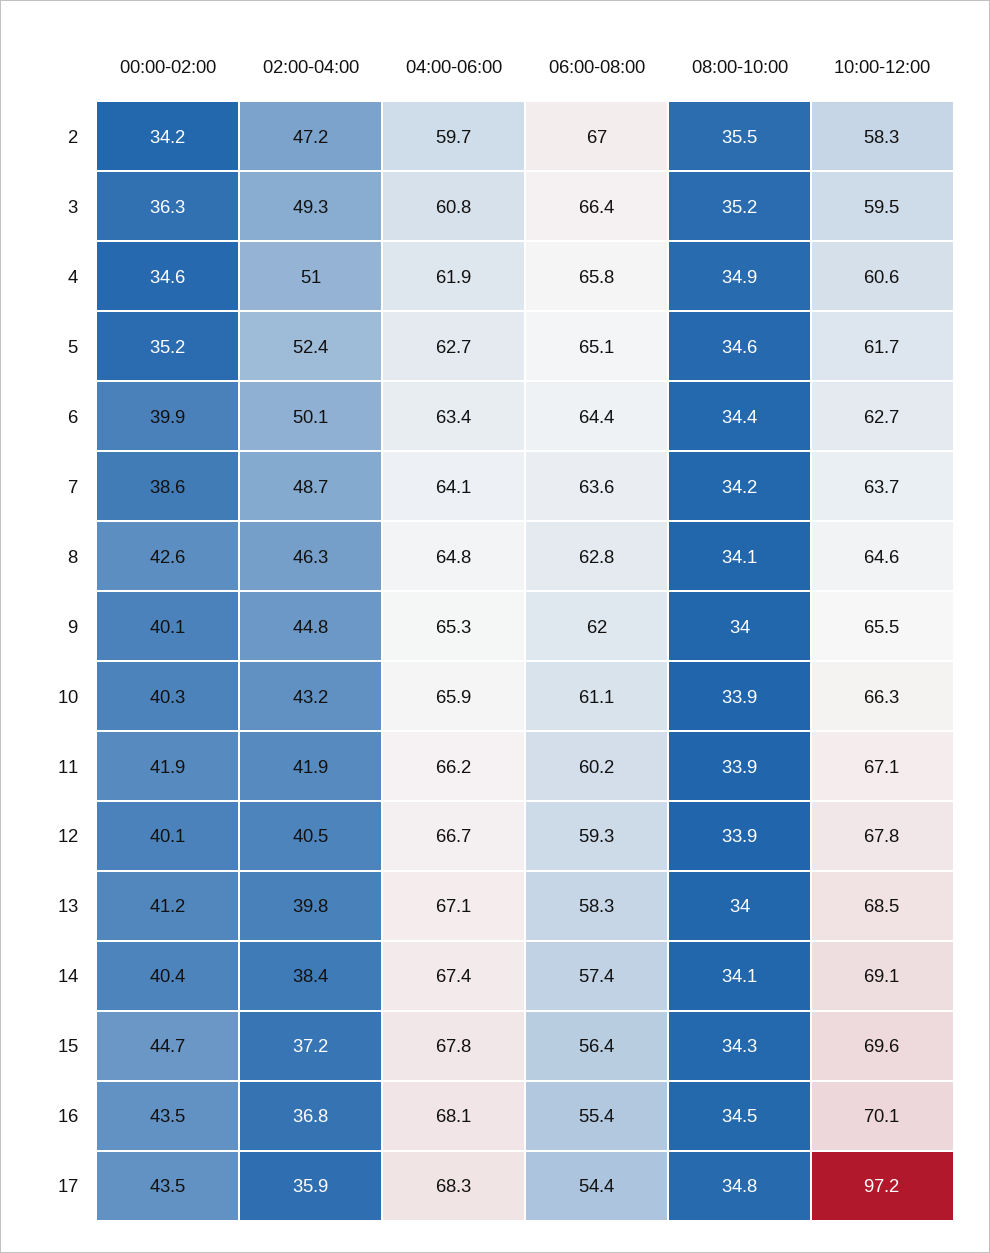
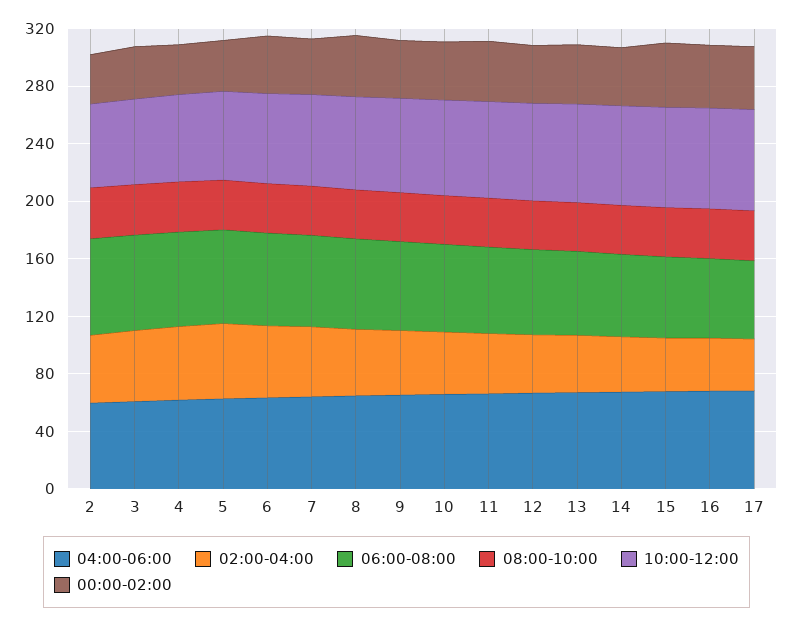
10:00-12:00, 17: 97.2 -> 70

